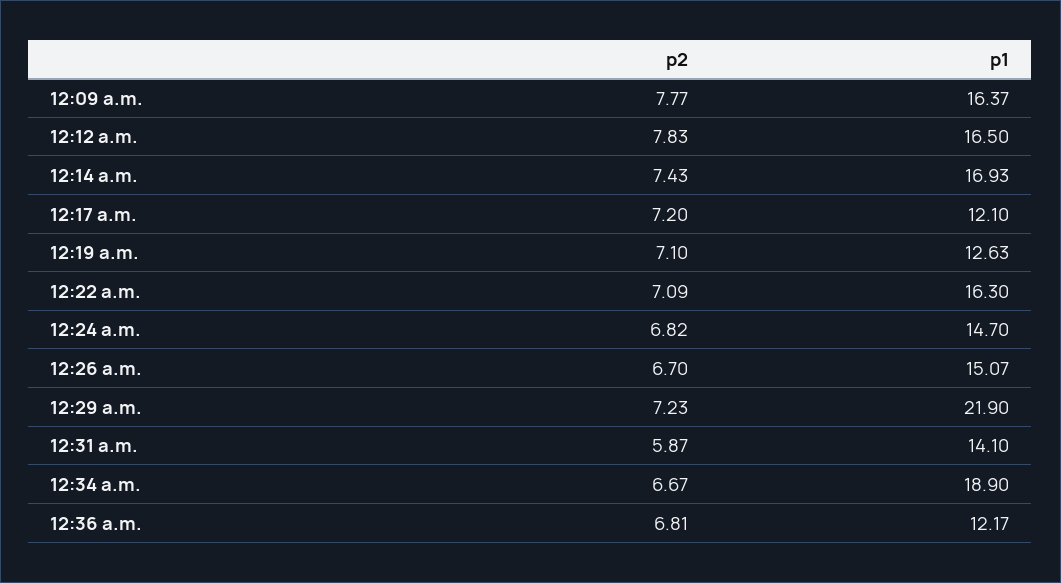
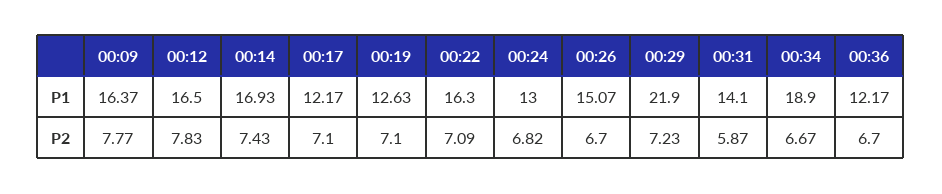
p2, 12:17 a.m.: 7.2 -> 7.1
p1, 12:17 a.m.: 12.1 -> 12.17
p1, 12:24 a.m.: 14.7 -> 13
p2, 12:36 a.m.: 6.81 -> 6.7

